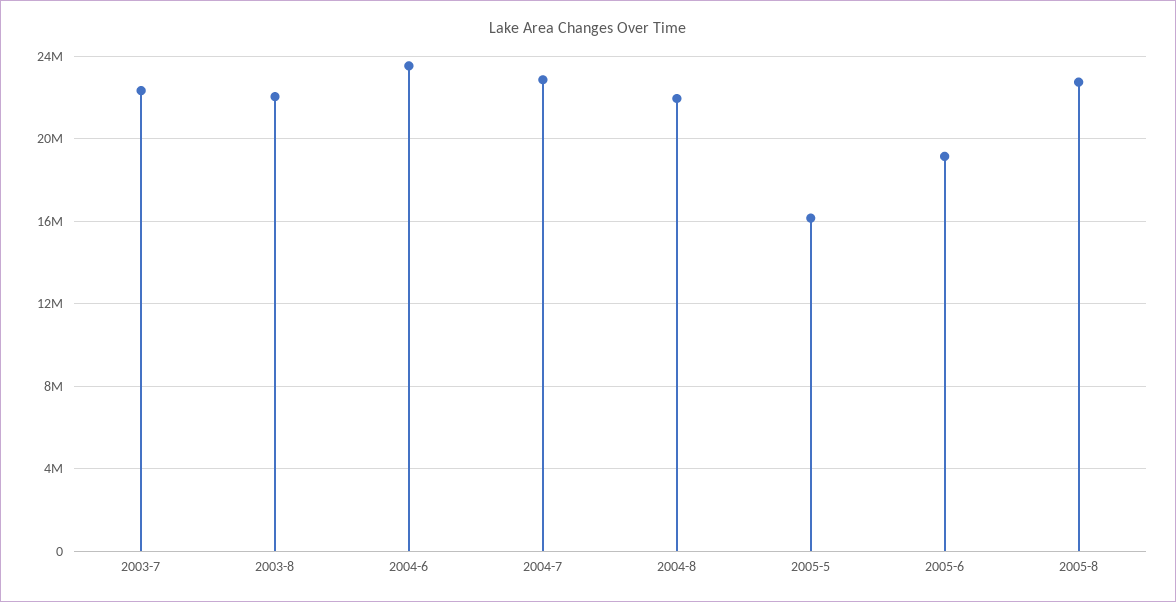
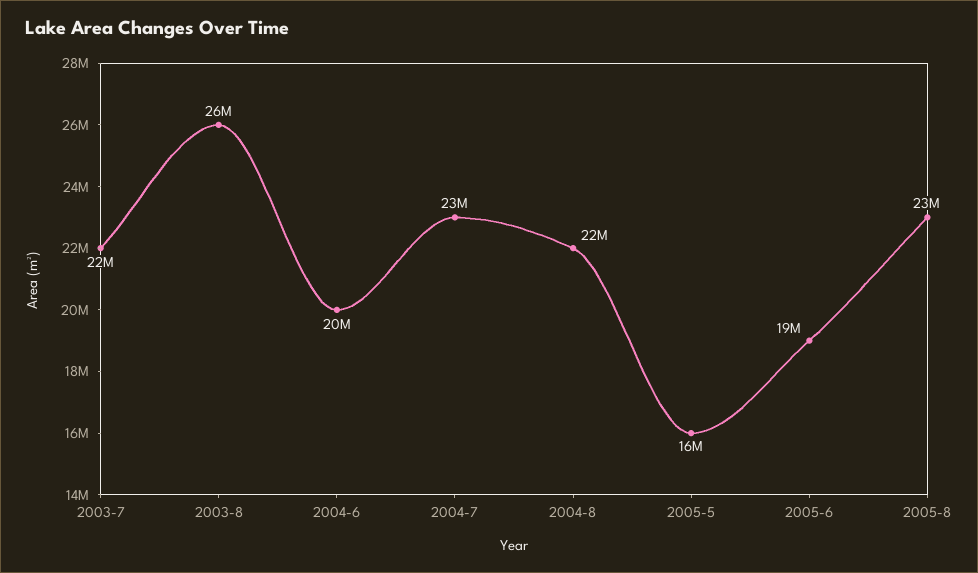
2003-8: 22000000 -> 26000000
2004-6: 23500000 -> 20000000

